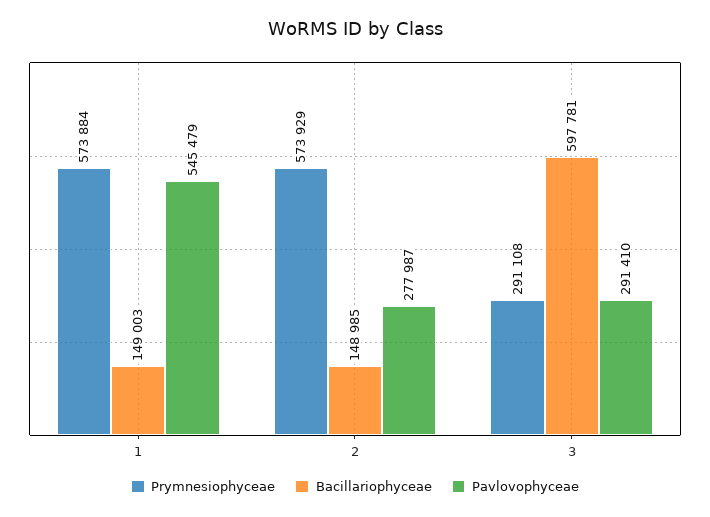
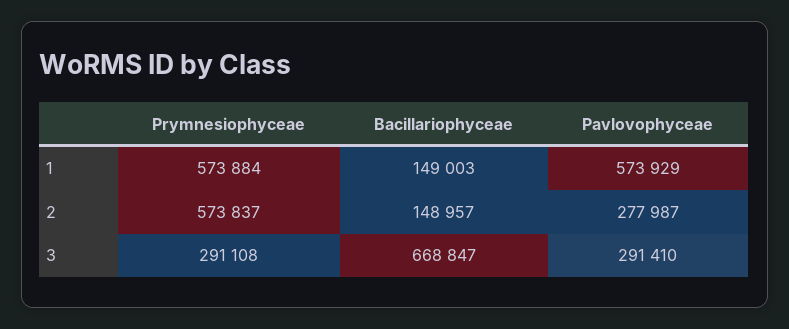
Pavlovophyceae, 1: 545479 -> 573929
Prymnesiophyceae, 2: 573929 -> 573837
Bacillariophyceae, 2: 148985 -> 148957
Bacillariophyceae, 3: 597781 -> 668847

